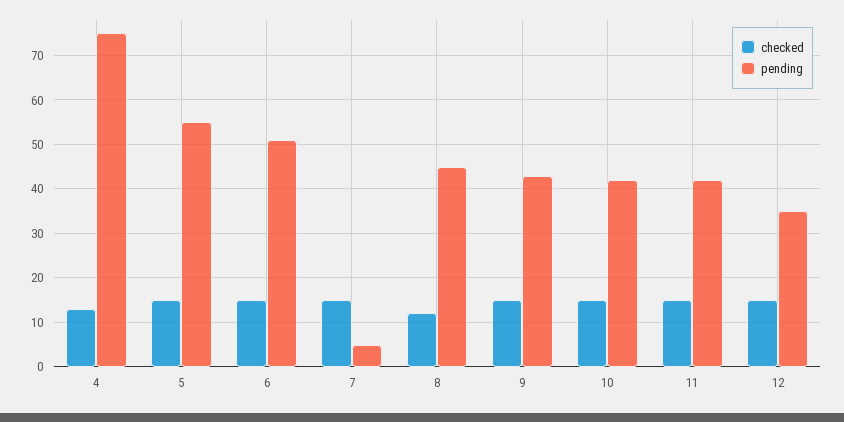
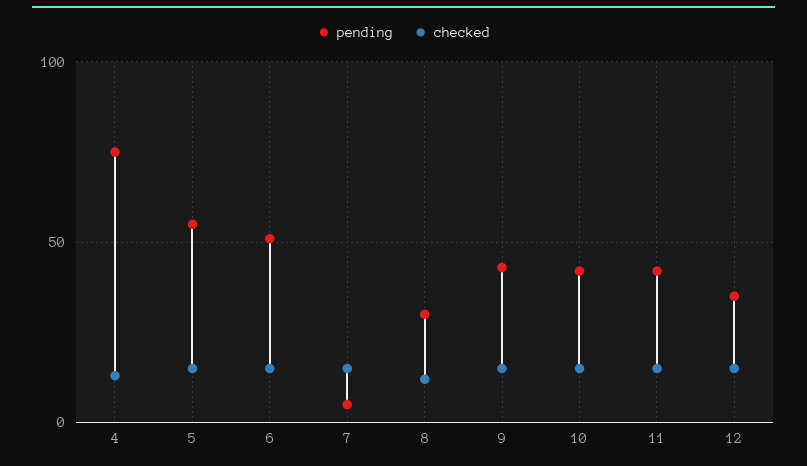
pending, 8: 45 -> 30

